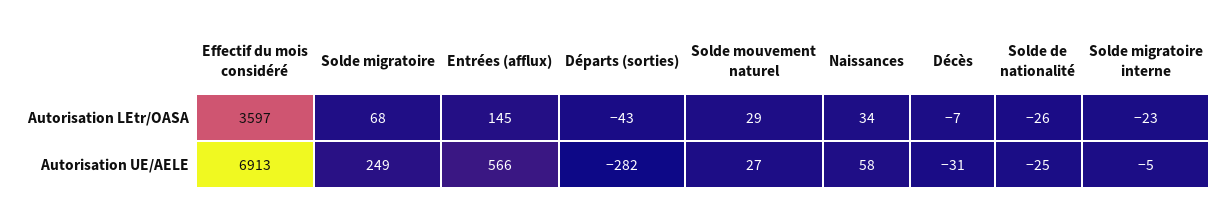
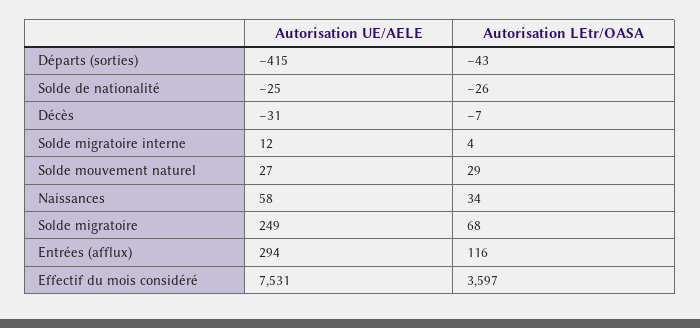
Entrées (afflux), Autorisation LEtr/OASA: 145 -> 116
Solde migratoire interne, Autorisation LEtr/OASA: -23 -> 4
Effectif du mois considéré, Autorisation UE/AELE: 6913 -> 7531
Entrées (afflux), Autorisation UE/AELE: 566 -> 294
Départs (sorties), Autorisation UE/AELE: -282 -> -415
Solde migratoire interne, Autorisation UE/AELE: -5 -> 12

